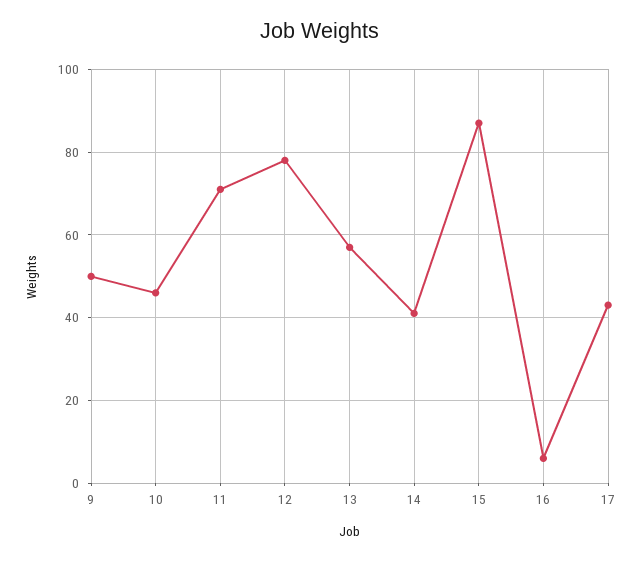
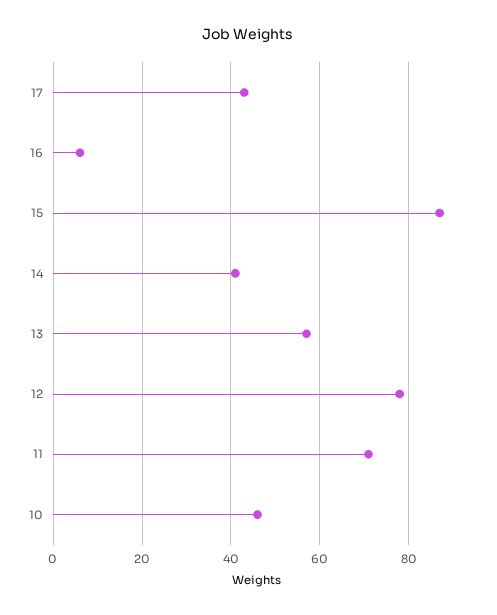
9: 50 -> none

